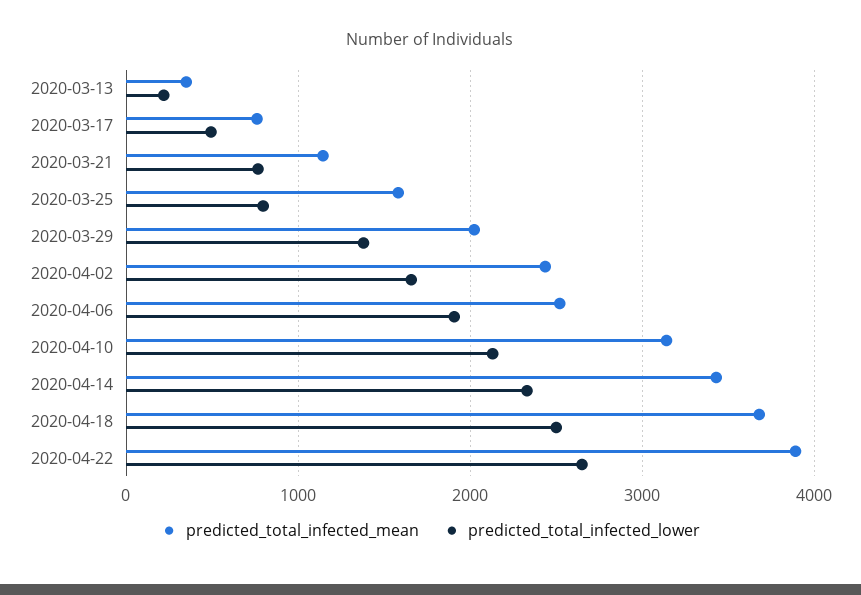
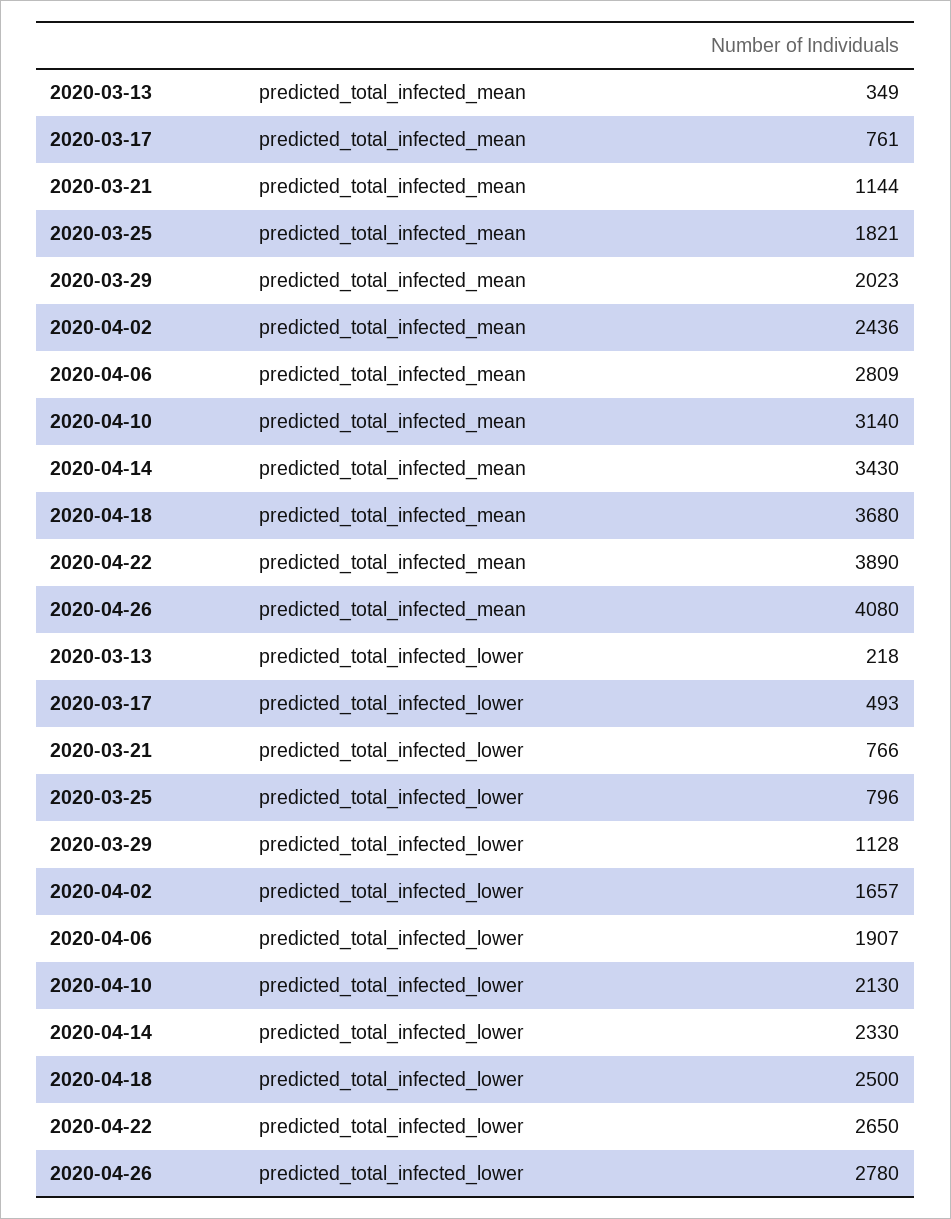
predicted_total_infected_mean, 2020-03-25: 1600 -> 1821
predicted_total_infected_lower, 2020-03-29: 1400 -> 1128
predicted_total_infected_mean, 2020-04-06: 2500 -> 2809
predicted_total_infected_mean, 2020-04-26: none -> 4080
predicted_total_infected_lower, 2020-04-26: none -> 2780

